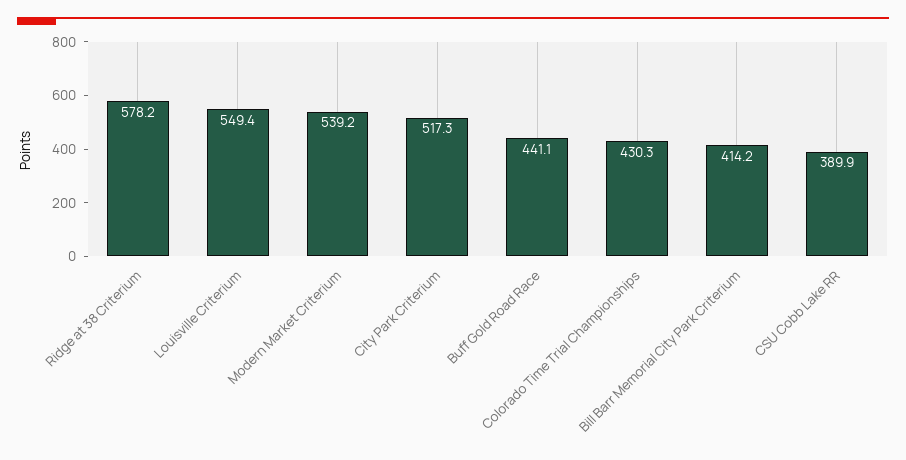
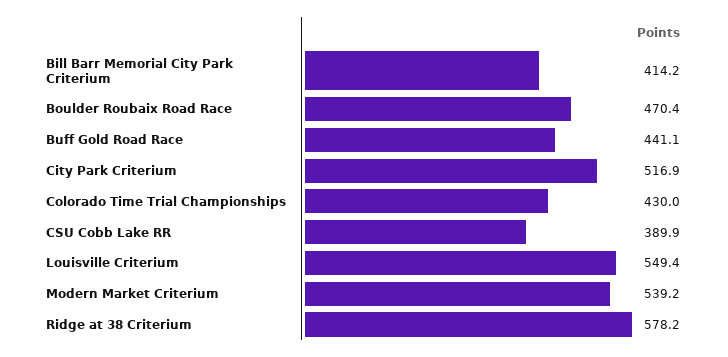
City Park Criterium: 517.3 -> 516.9
Colorado Time Trial Championships: 430.3 -> 430
Boulder Roubaix Road Race: none -> 470.4

